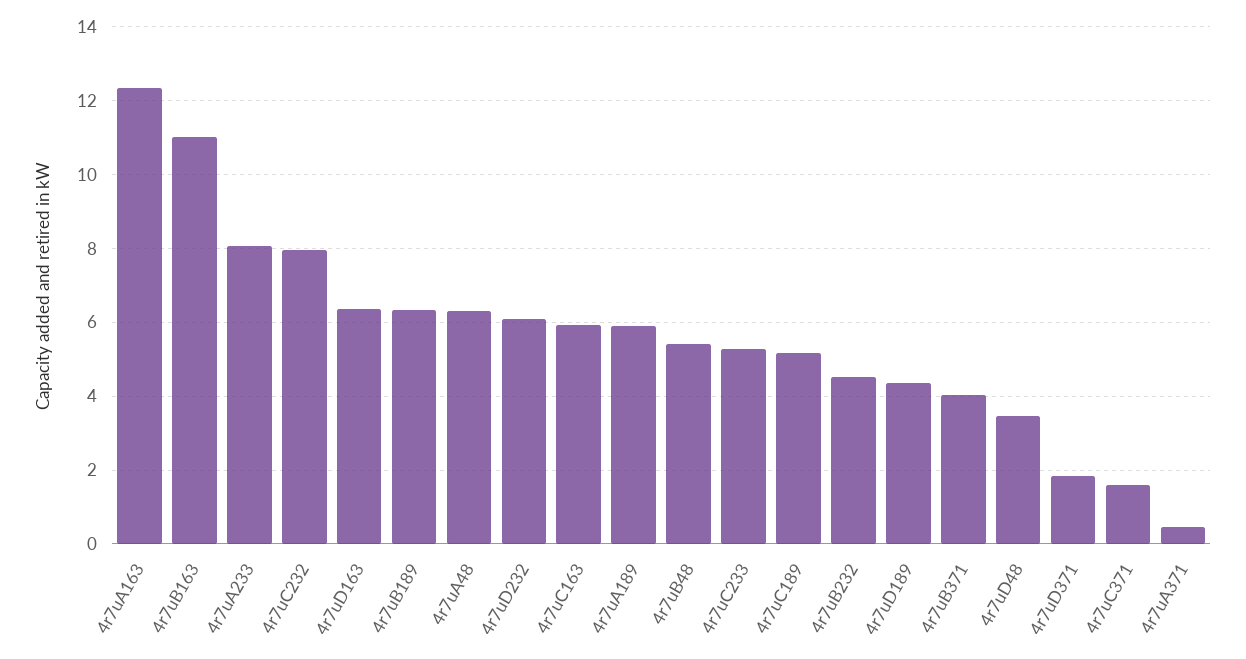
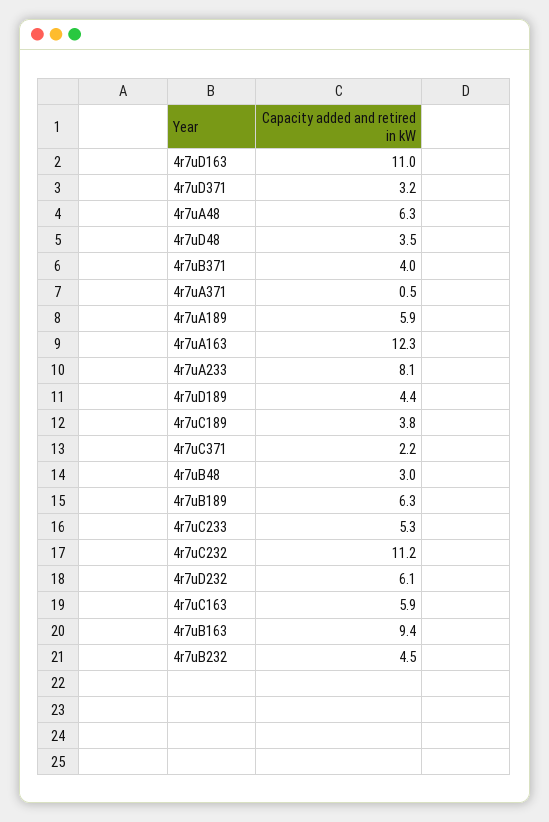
4r7uB163: 11 -> 9.4
4r7uC232: 8 -> 11.2
4r7uD163: 6.4 -> 11
4r7uB48: 5.4 -> 3
4r7uC189: 5.2 -> 3.8
4r7uD371: 1.8 -> 3.2
4r7uC371: 1.6 -> 2.2

